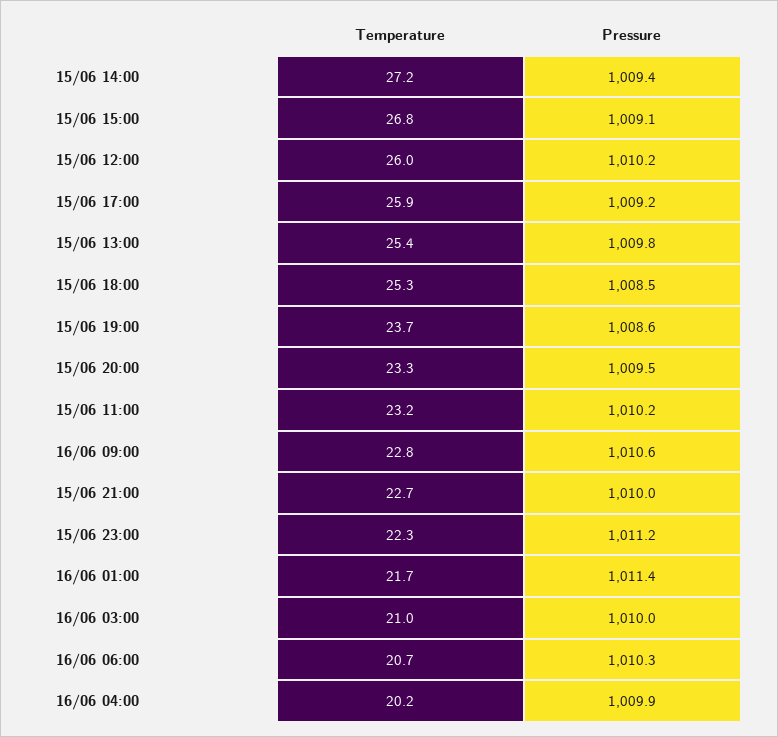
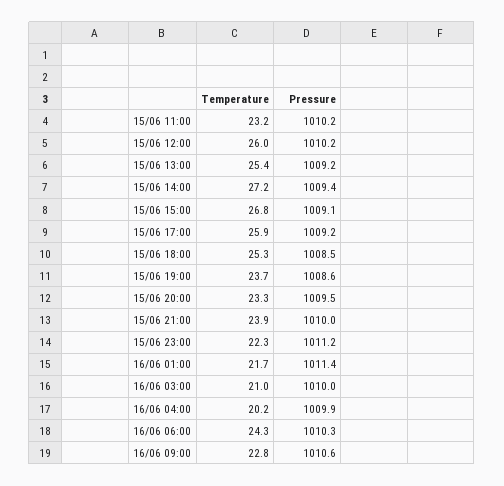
Pressure, 15/06 13:00: 1009.8 -> 1009.2
Temperature, 15/06 21:00: 22.7 -> 23.9
Temperature, 16/06 06:00: 20.7 -> 24.3

